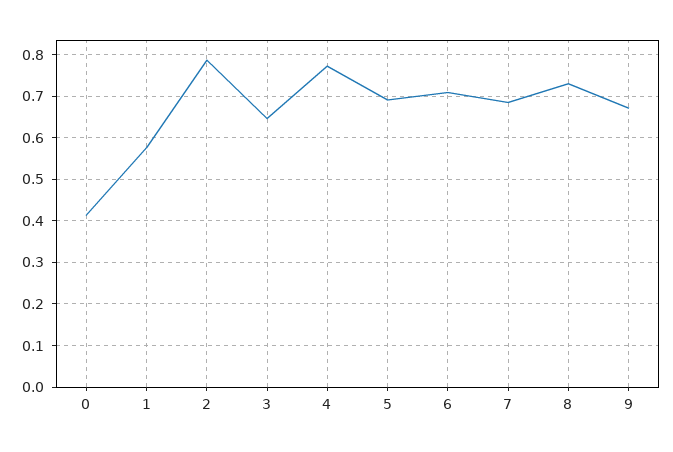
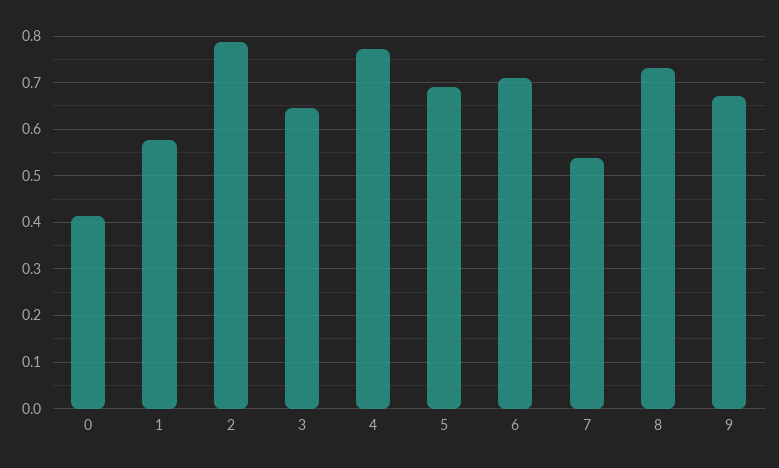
7: 0.68 -> 0.54

